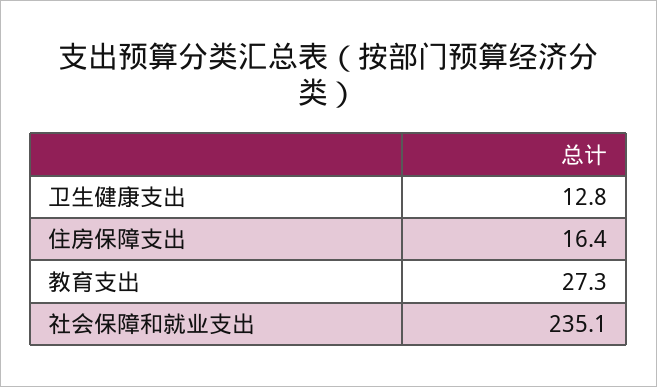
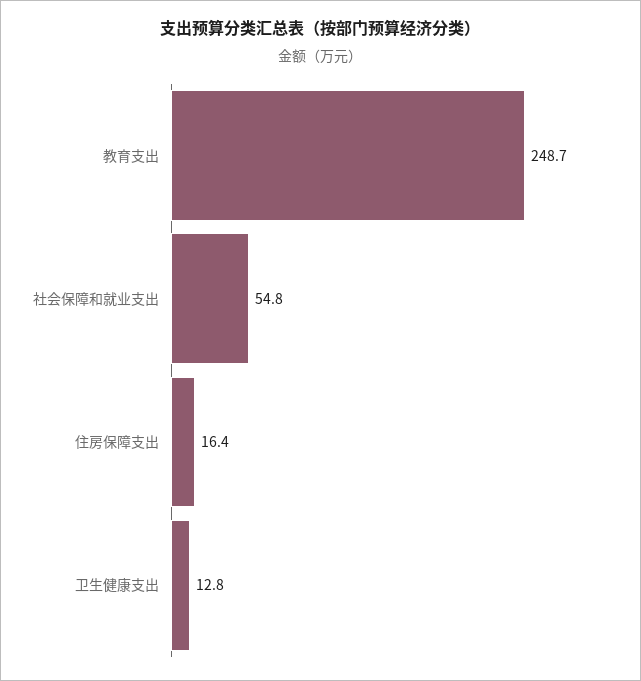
教育支出: 27.3 -> 248.7
社会保障和就业支出: 235.1 -> 54.8

